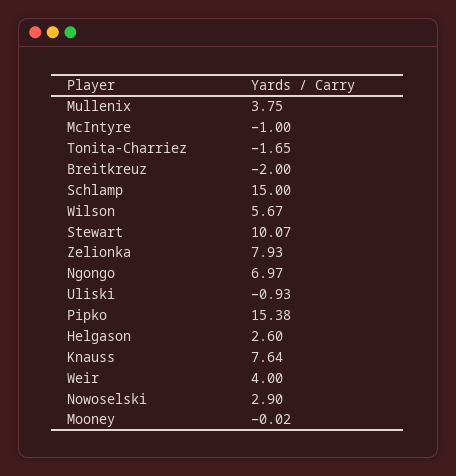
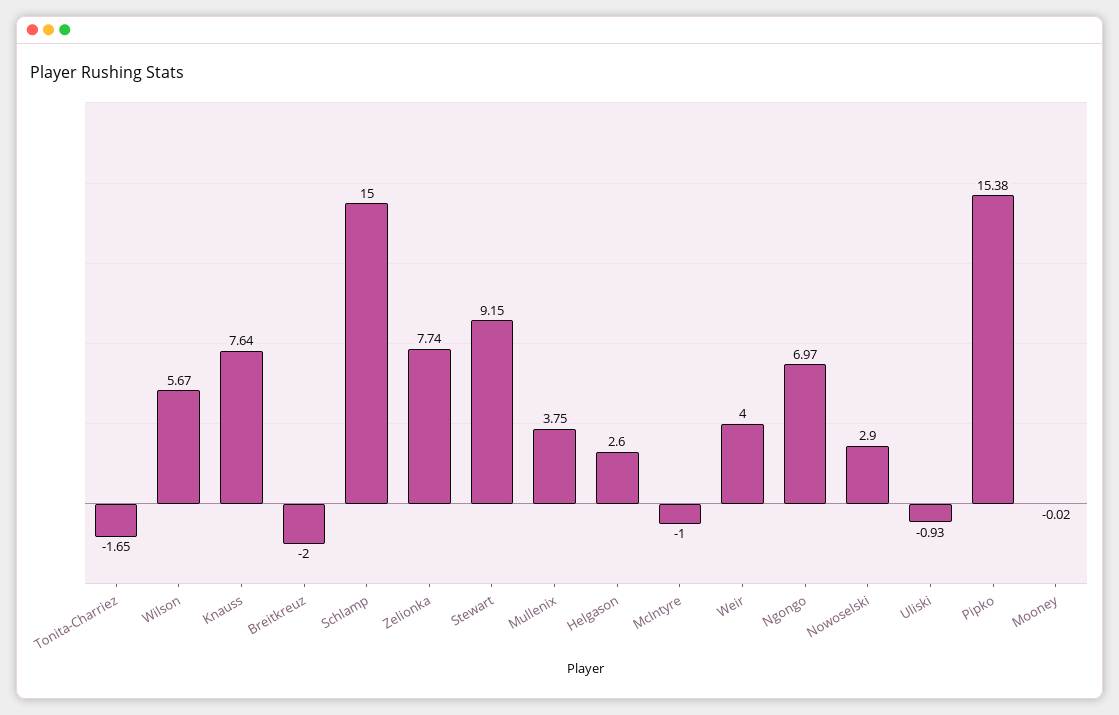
Stewart: 10.07 -> 9.15
Zelionka: 7.93 -> 7.74

